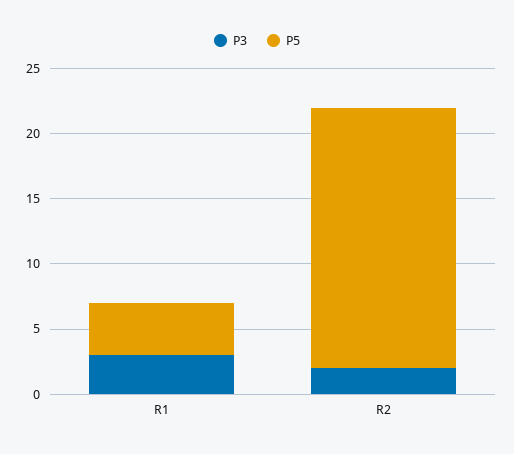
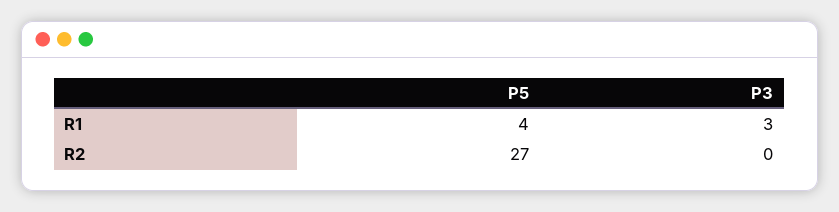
P3, R2: 2 -> 0
P5, R2: 20 -> 27

